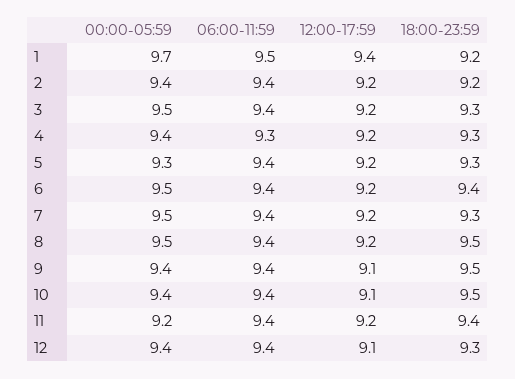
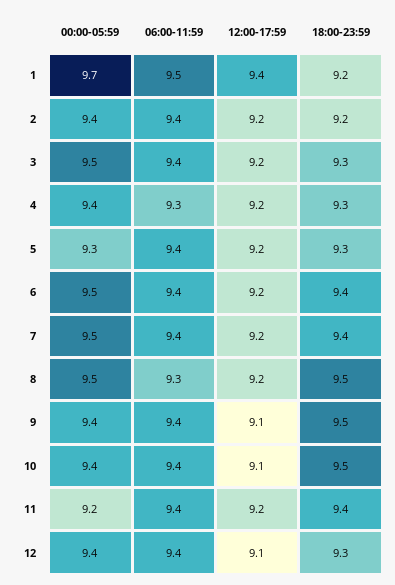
18:00-23:59, 7: 9.3 -> 9.4
06:00-11:59, 8: 9.4 -> 9.3

